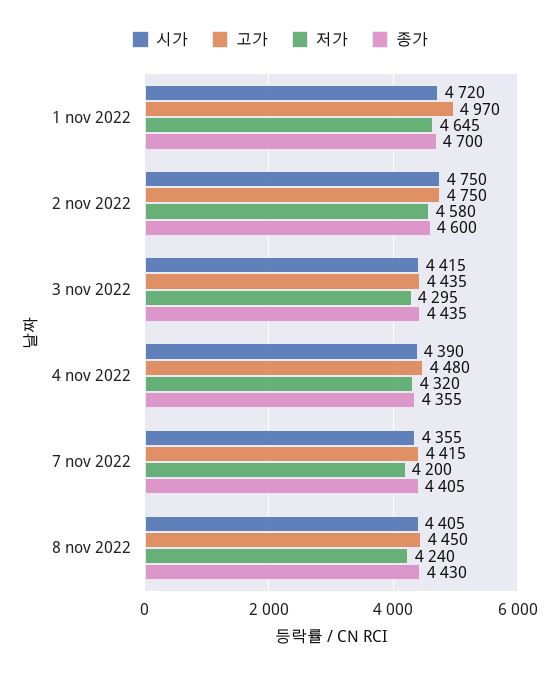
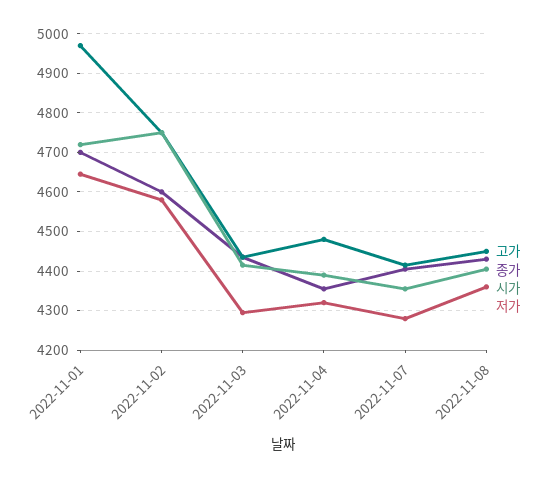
저가, 7 nov 2022: 4200 -> 4280
저가, 8 nov 2022: 4240 -> 4360

